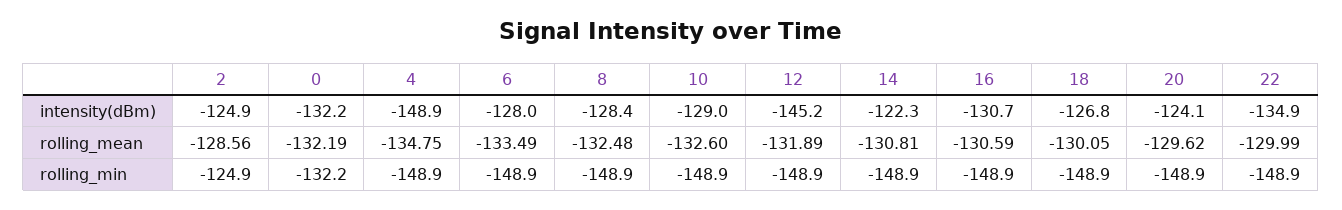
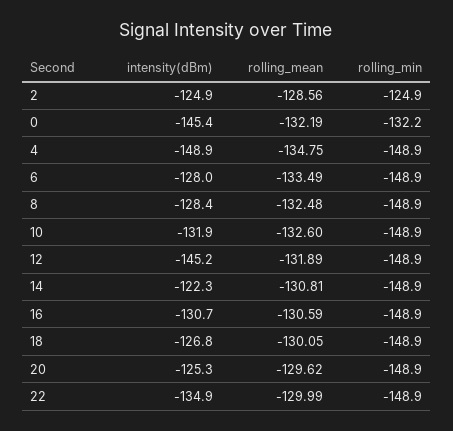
0, intensity(dBm): -132.2 -> -145.4
10, intensity(dBm): -129 -> -131.9
20, intensity(dBm): -124.1 -> -125.3

